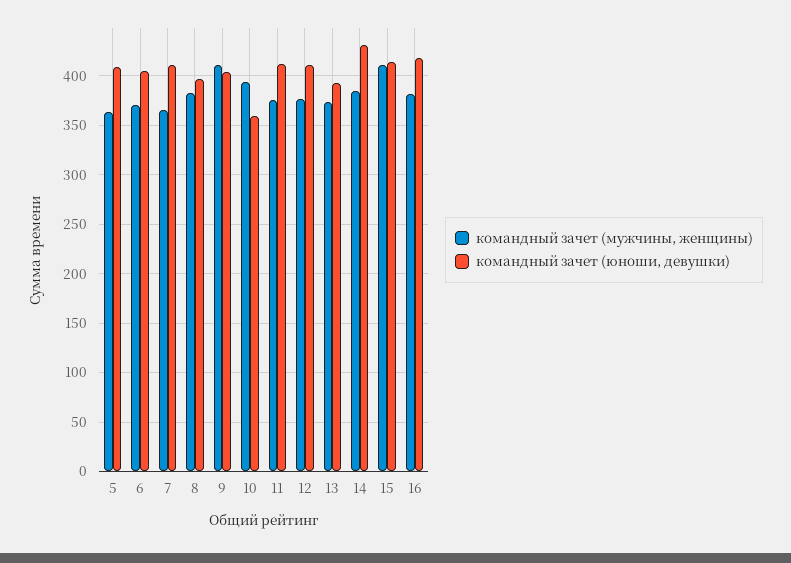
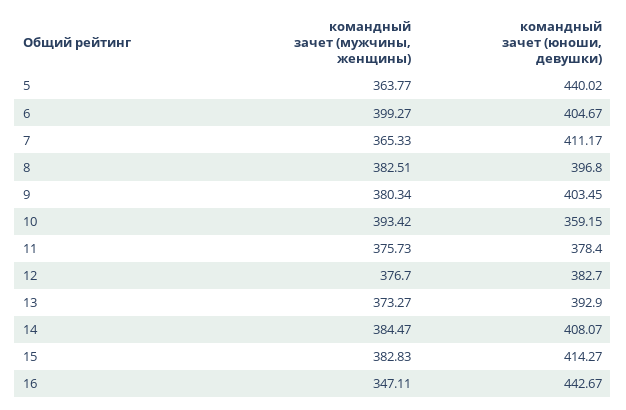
командный зачет (юноши, девушки), 5: 410 -> 440.02
командный зачет (мужчины, женщины), 6: 370 -> 399.27
командный зачет (мужчины, женщины), 9: 410 -> 380.34
командный зачет (юноши, девушки), 11: 410 -> 378.4
командный зачет (юноши, девушки), 12: 410 -> 382.7
командный зачет (юноши, девушки), 14: 430 -> 408.07
командный зачет (мужчины, женщины), 15: 410 -> 382.83
командный зачет (мужчины, женщины), 16: 380 -> 347.11
командный зачет (юноши, девушки), 16: 420 -> 442.67

